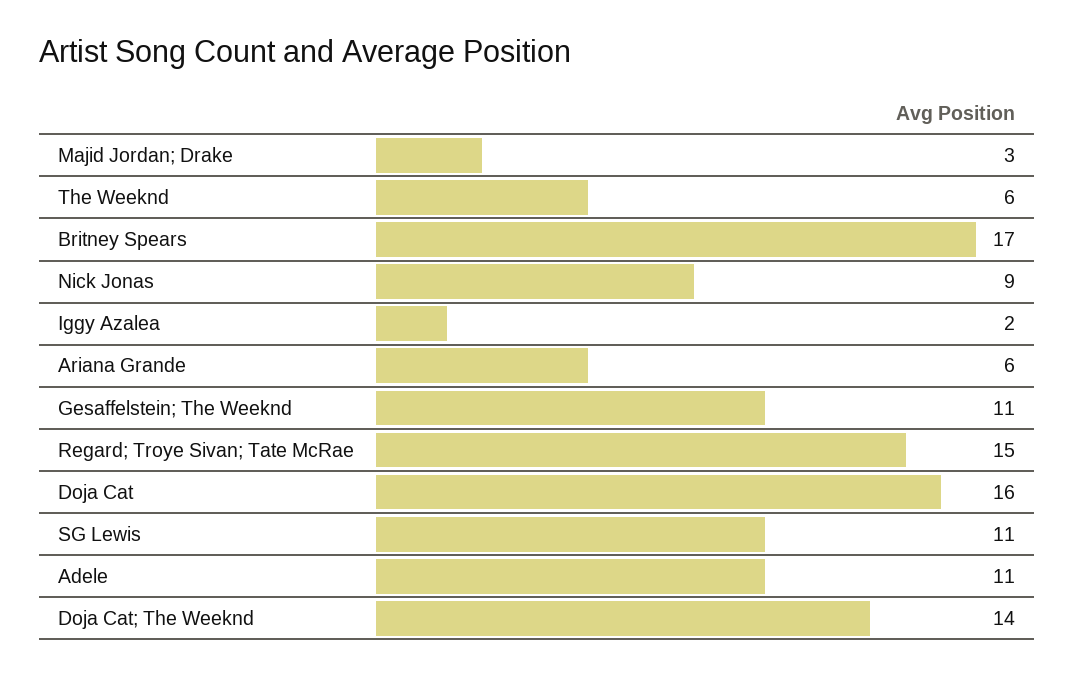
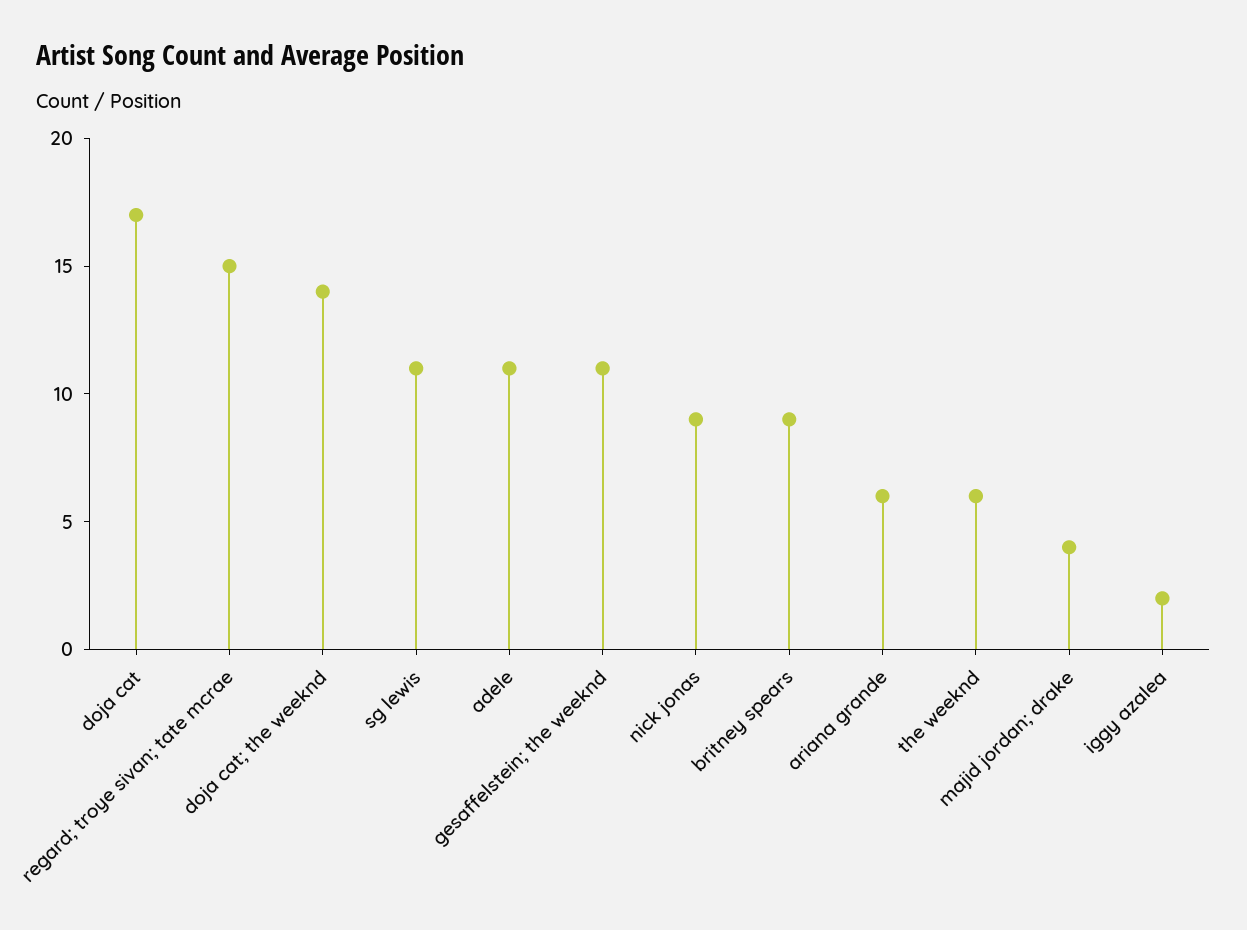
Majid Jordan; Drake: 3 -> 4
Britney Spears: 17 -> 9
Doja Cat: 16 -> 17

